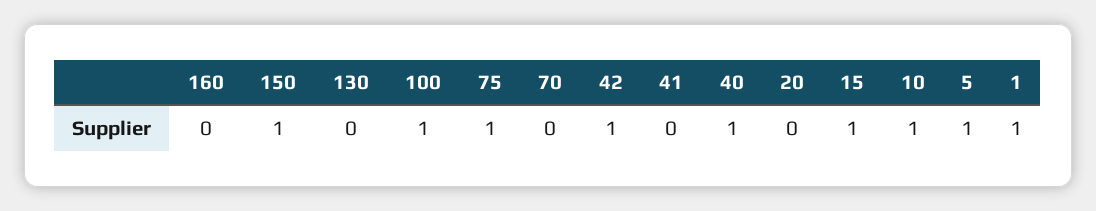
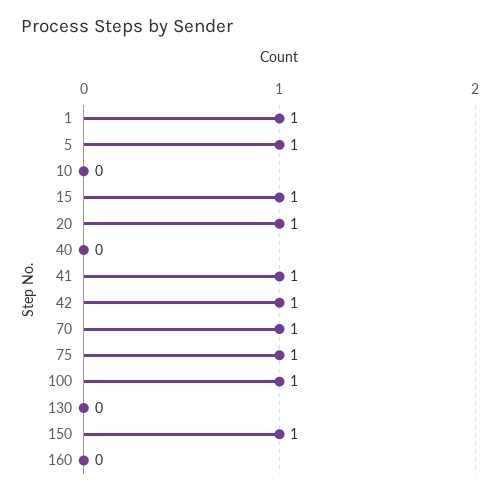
70: 0 -> 1
41: 0 -> 1
40: 1 -> 0
20: 0 -> 1
10: 1 -> 0

